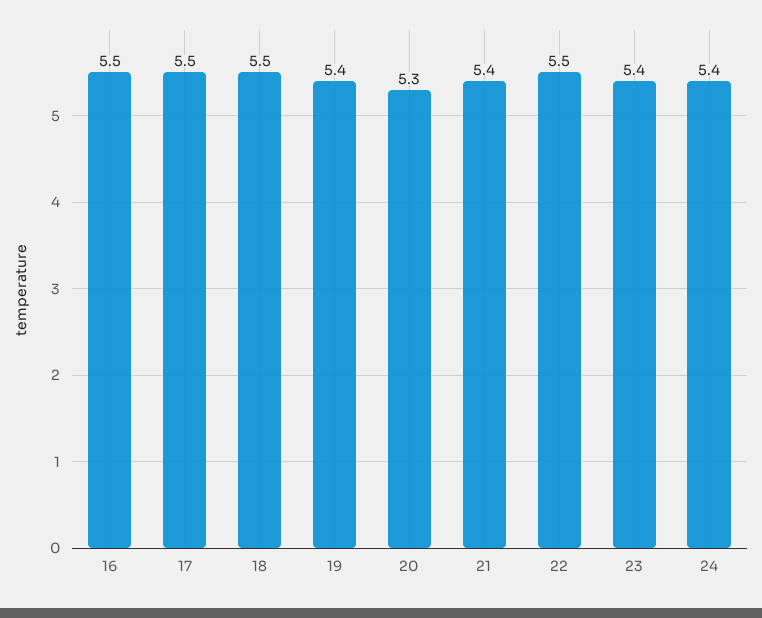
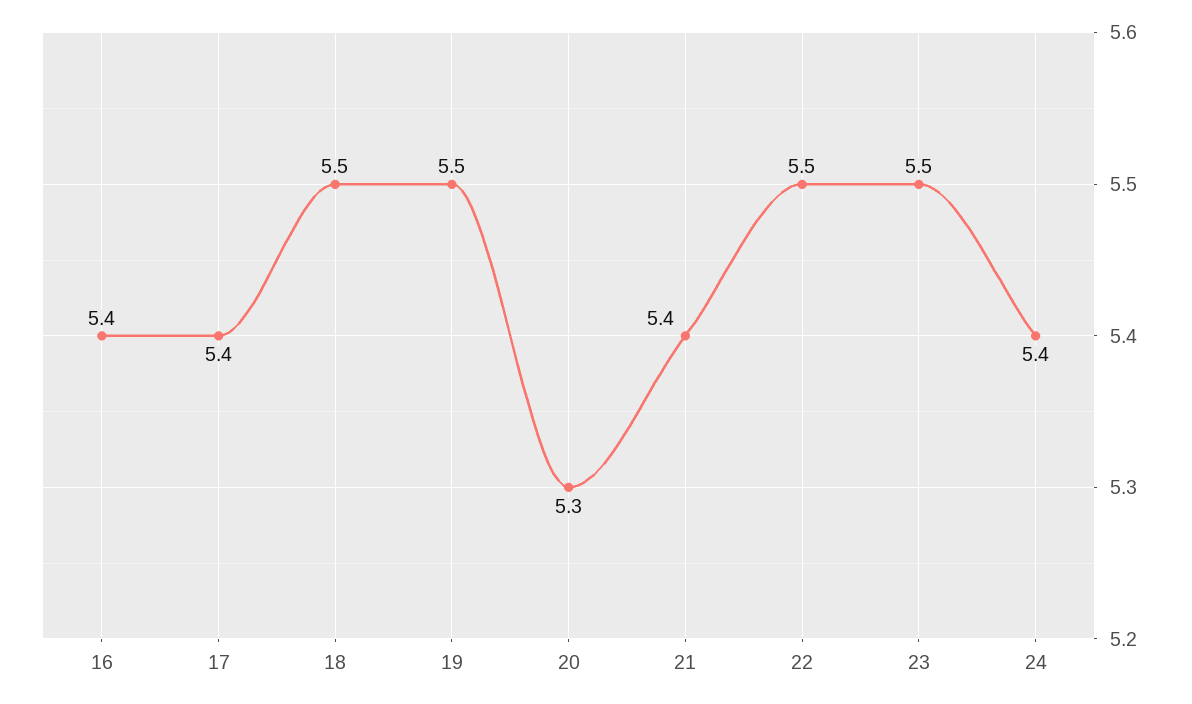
16: 5.5 -> 5.4
17: 5.5 -> 5.4
19: 5.4 -> 5.5
23: 5.4 -> 5.5

